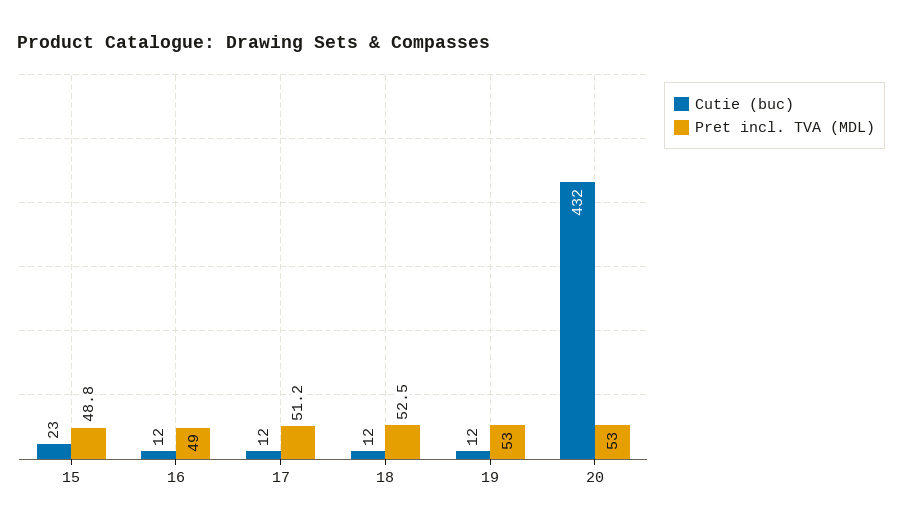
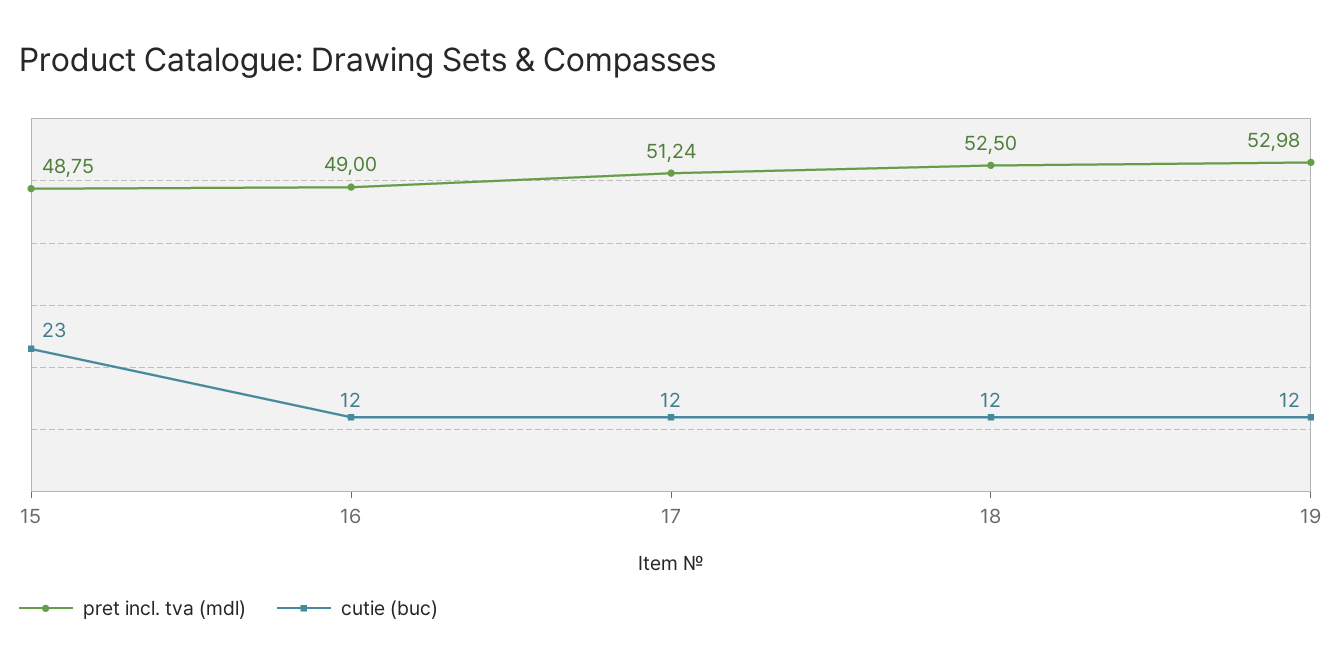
Cutie (buc), 20: 432 -> none
Pret incl. TVA (MDL), 20: 53 -> none

